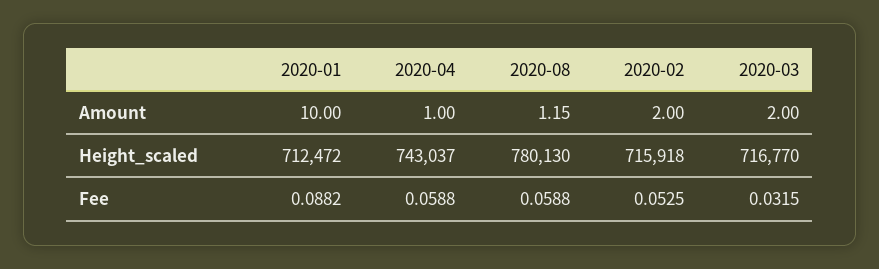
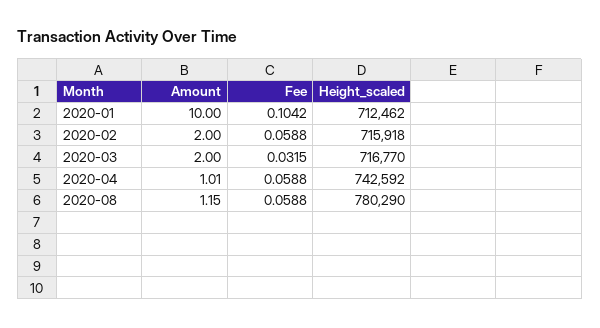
2020-04, Amount: 1 -> 1.01
2020-01, Height_scaled: 712472 -> 712462
2020-04, Height_scaled: 743037 -> 742592
2020-08, Height_scaled: 780130 -> 780290
2020-01, Fee: 0.0882 -> 0.1042
2020-02, Fee: 0.0525 -> 0.0588

